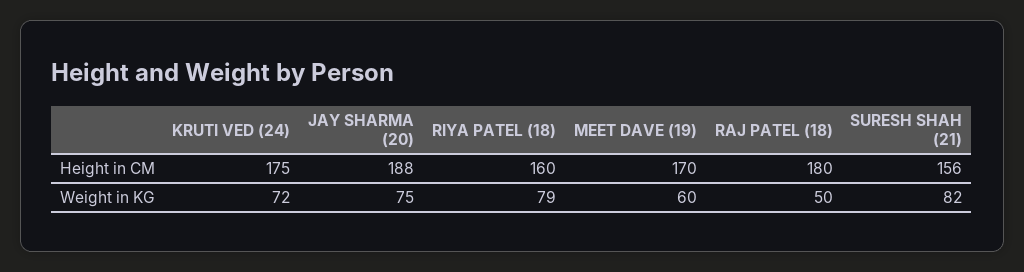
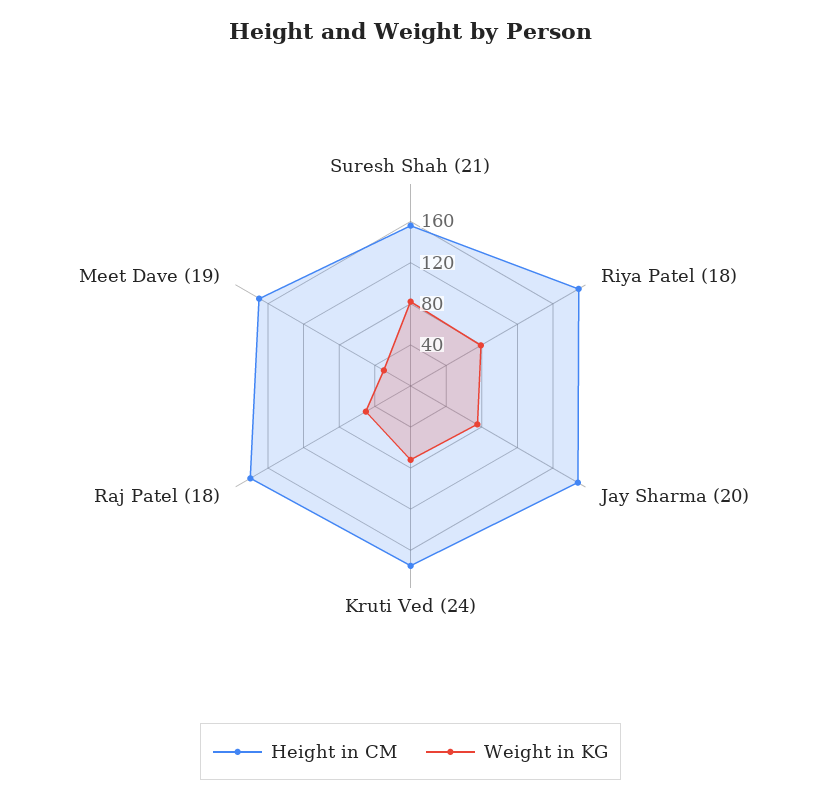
Height in CM, RIYA PATEL (18): 160 -> 190
Weight in KG, MEET DAVE (19): 60 -> 30

